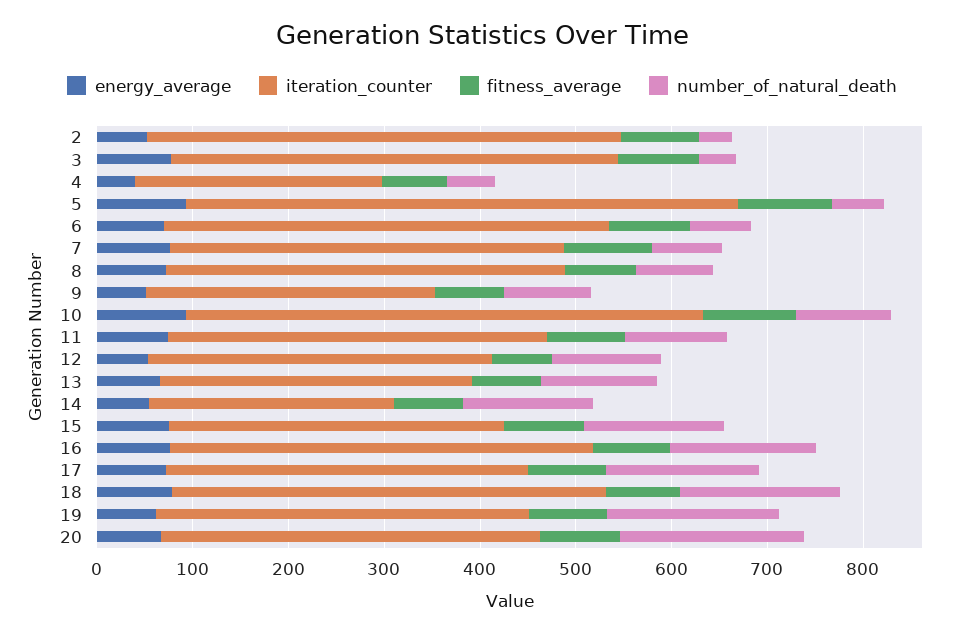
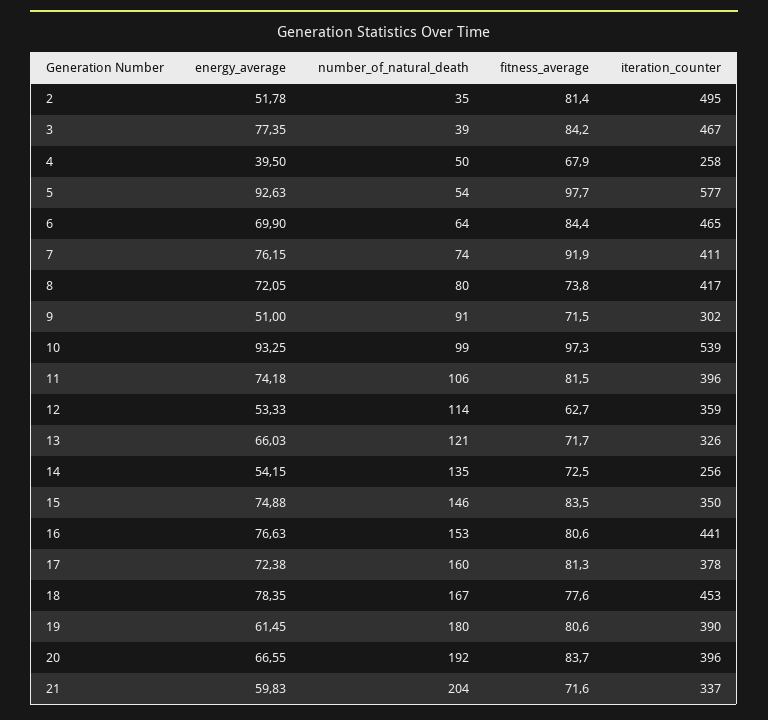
energy_average, 21: none -> 59.83
number_of_natural_death, 21: none -> 204
fitness_average, 21: none -> 71.6
iteration_counter, 21: none -> 337

